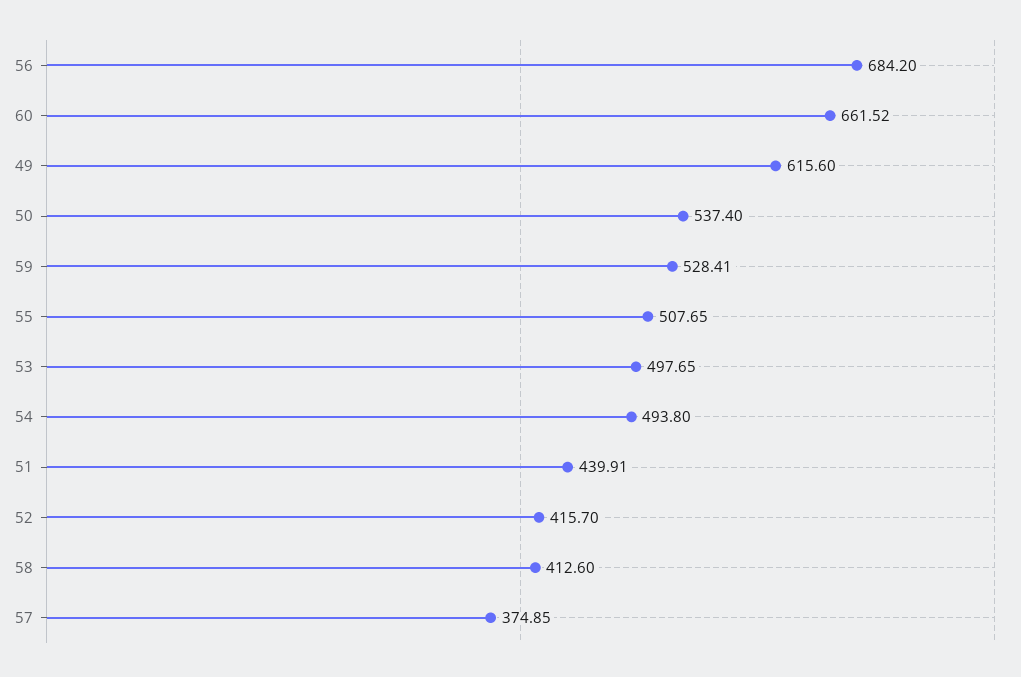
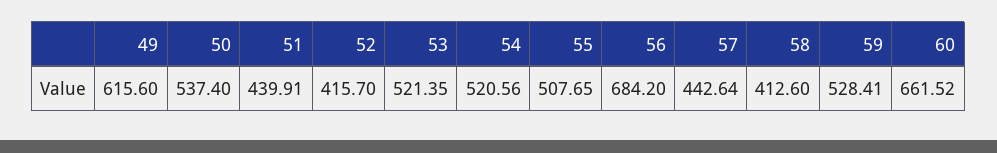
53: 497.65 -> 521.35
54: 493.8 -> 520.56
57: 374.85 -> 442.64

